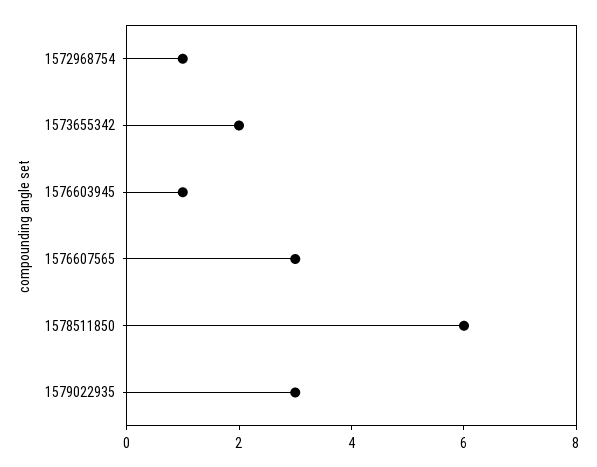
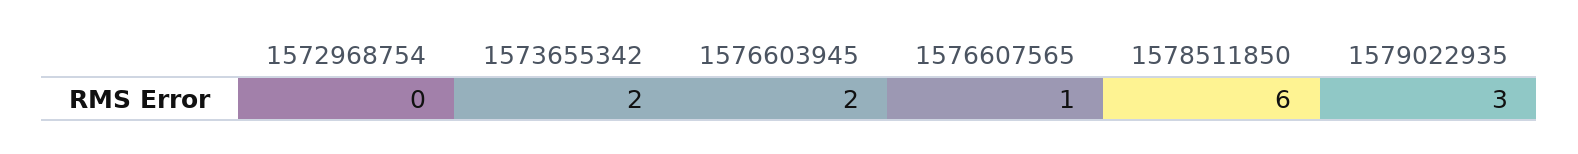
1572968754: 1 -> 0
1576603945: 1 -> 2
1576607565: 3 -> 1

